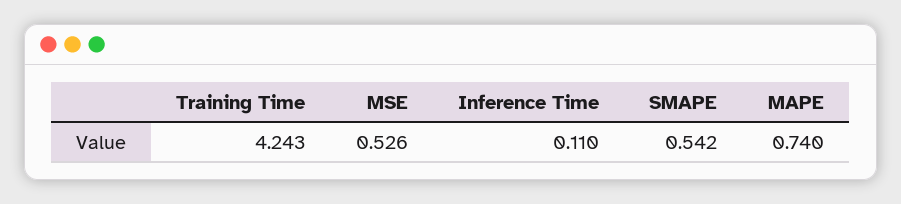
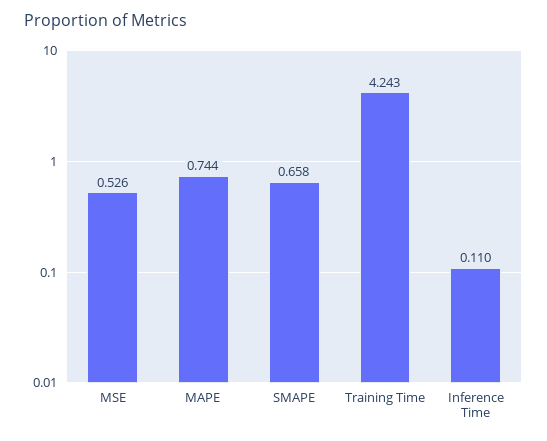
SMAPE: 0.542 -> 0.658
MAPE: 0.74 -> 0.744

